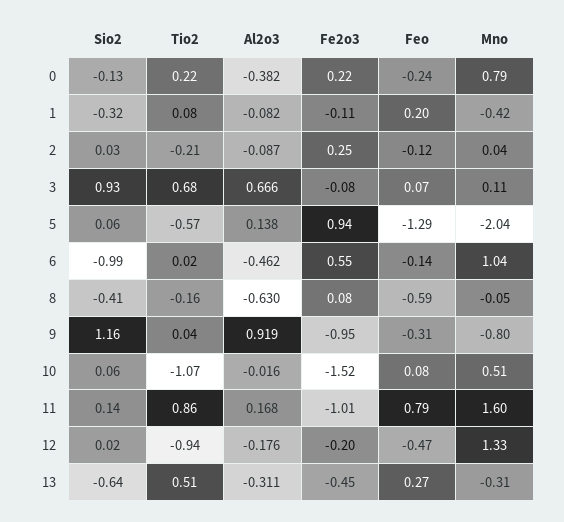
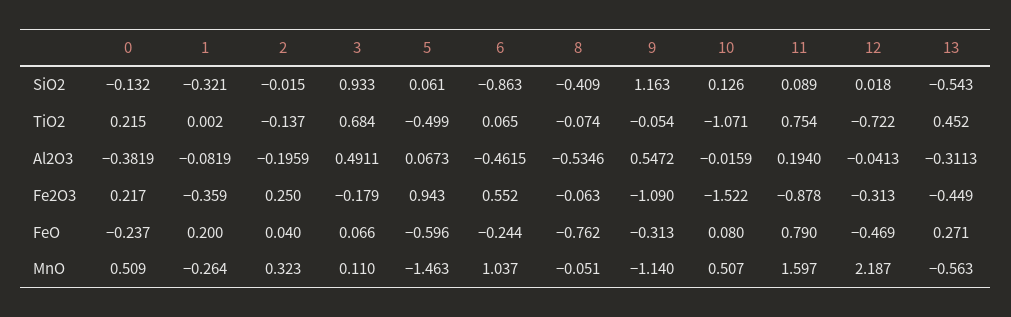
Mno, 0: 0.79 -> 0.509
Tio2, 1: 0.08 -> 0.002
Fe2o3, 1: -0.11 -> -0.359
Mno, 1: -0.42 -> -0.264
Sio2, 2: 0.03 -> -0.015
Tio2, 2: -0.21 -> -0.137
Al2o3, 2: -0.087 -> -0.1959
Feo, 2: -0.12 -> 0.04
Mno, 2: 0.04 -> 0.323
Al2o3, 3: 0.666 -> 0.4911
Fe2o3, 3: -0.08 -> -0.179
Tio2, 5: -0.57 -> -0.499
Al2o3, 5: 0.138 -> 0.0673
Feo, 5: -1.29 -> -0.596
Mno, 5: -2.04 -> -1.463
Sio2, 6: -0.99 -> -0.863
Tio2, 6: 0.02 -> 0.065
Feo, 6: -0.14 -> -0.244
Tio2, 8: -0.16 -> -0.074
Al2o3, 8: -0.63 -> -0.5346
Fe2o3, 8: 0.08 -> -0.063
Feo, 8: -0.59 -> -0.762
Tio2, 9: 0.04 -> -0.054
Al2o3, 9: 0.919 -> 0.5472
Fe2o3, 9: -0.95 -> -1.09
Mno, 9: -0.8 -> -1.14
Sio2, 10: 0.06 -> 0.126
Sio2, 11: 0.14 -> 0.089
Tio2, 11: 0.86 -> 0.754
Al2o3, 11: 0.168 -> 0.194
Fe2o3, 11: -1.01 -> -0.878
Tio2, 12: -0.94 -> -0.722
Al2o3, 12: -0.176 -> -0.0413
Fe2o3, 12: -0.2 -> -0.313
Mno, 12: 1.33 -> 2.187
Sio2, 13: -0.64 -> -0.543
Tio2, 13: 0.51 -> 0.452
Mno, 13: -0.31 -> -0.563

